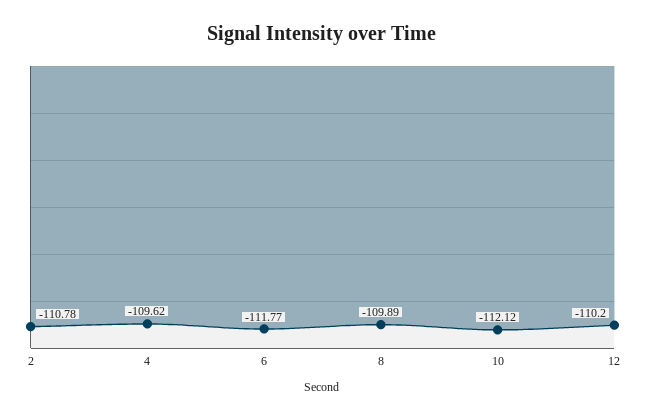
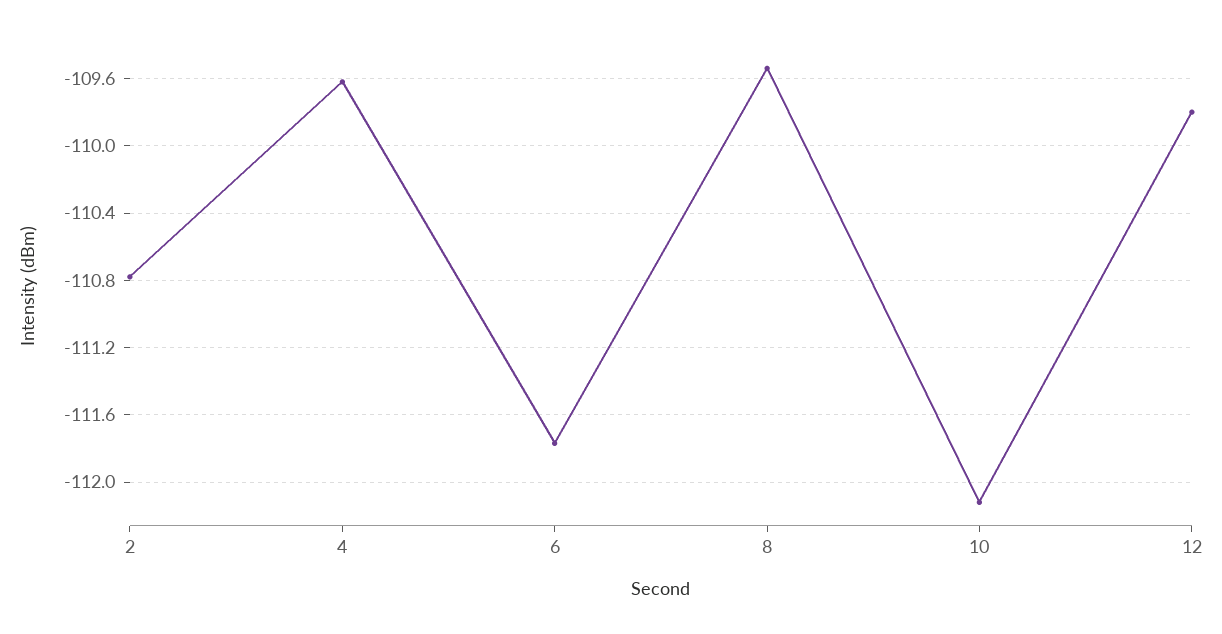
8: -109.89 -> -109.55
12: -110.2 -> -109.8

